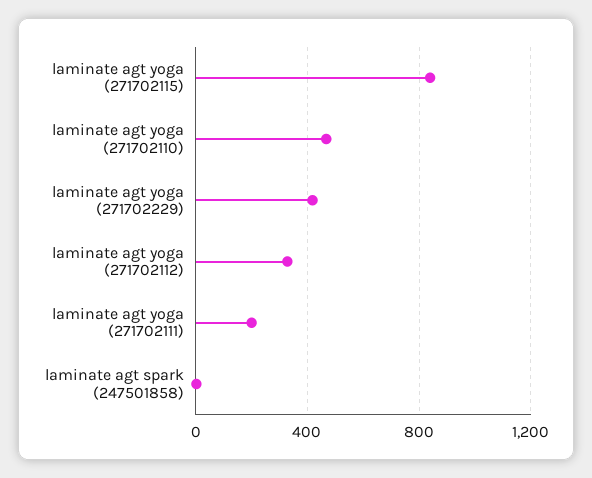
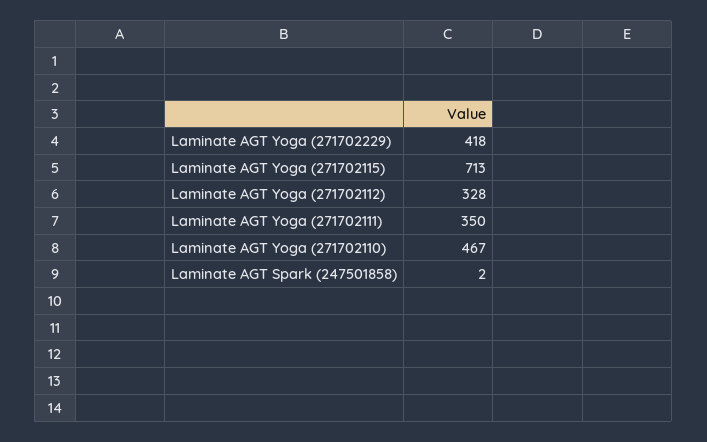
laminate agt yoga (271702115): 850 -> 713
laminate agt yoga (271702111): 200 -> 350

